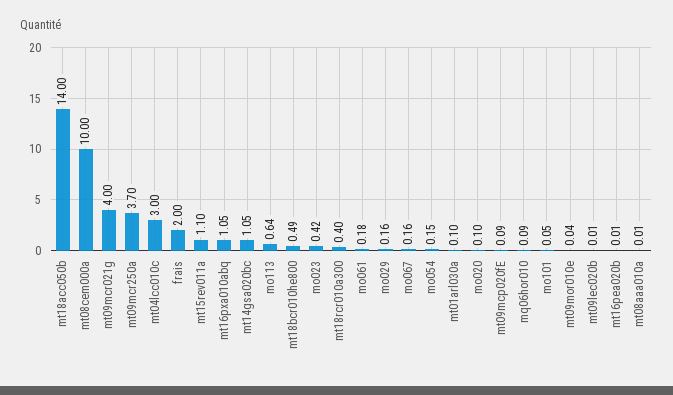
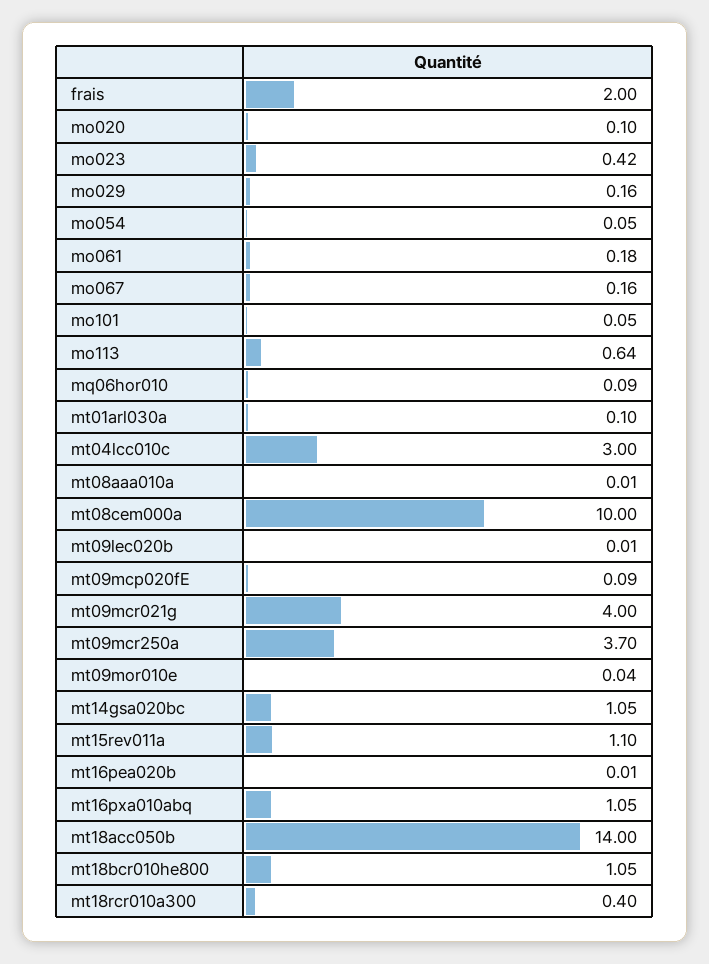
mt18bcr010he800: 0.49 -> 1.05
mo054: 0.15 -> 0.05

